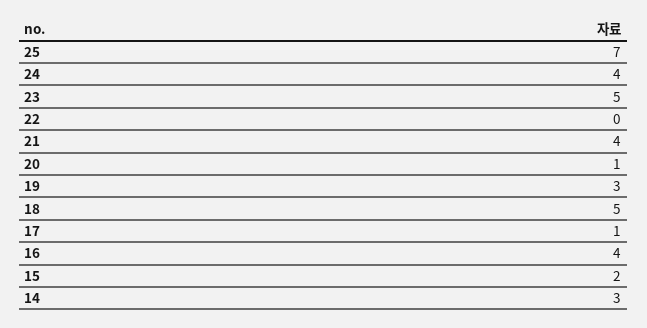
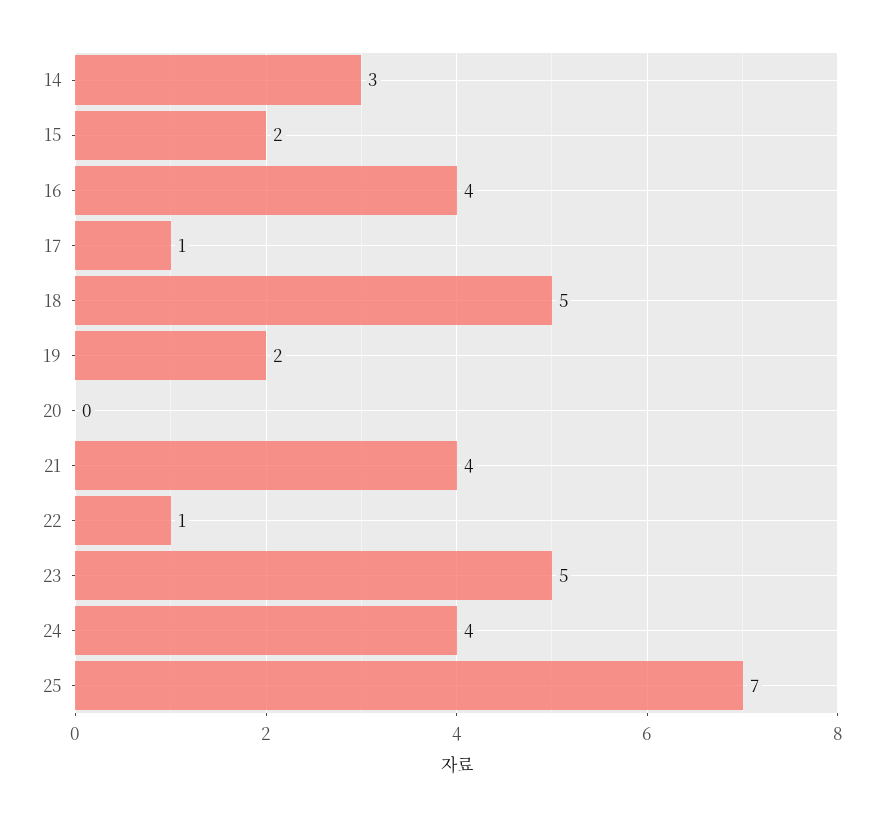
22: 0 -> 1
20: 1 -> 0
19: 3 -> 2

